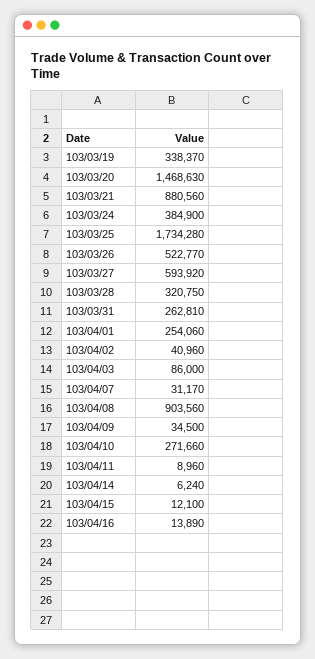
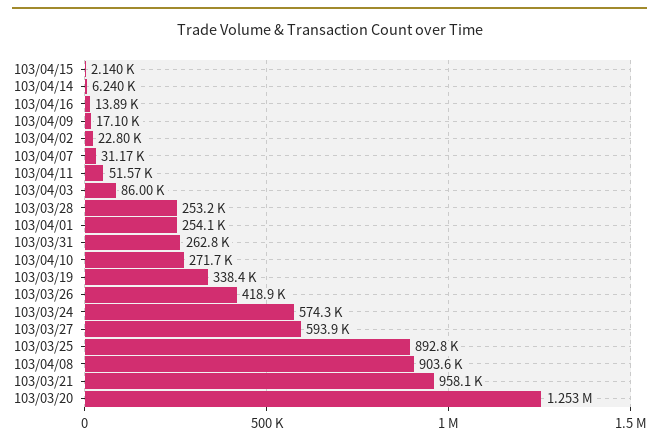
103/03/20: 1468630 -> 1253000
103/03/21: 880560 -> 958100
103/03/24: 384900 -> 574300
103/03/25: 1734280 -> 892800
103/03/26: 522770 -> 418900
103/03/28: 320750 -> 253200
103/04/02: 40960 -> 22800
103/04/09: 34500 -> 17100
103/04/11: 8960 -> 51570
103/04/15: 12100 -> 2140

